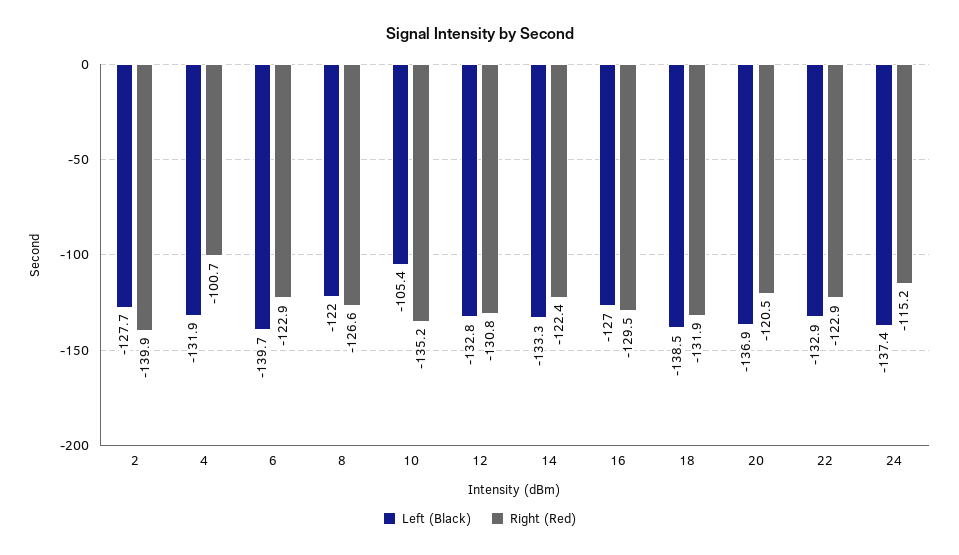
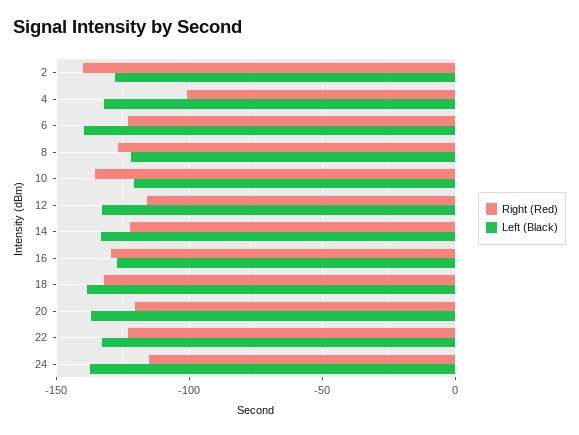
Left (Black), 10: -105.4 -> -120
Right (Red), 12: -130.8 -> -115

